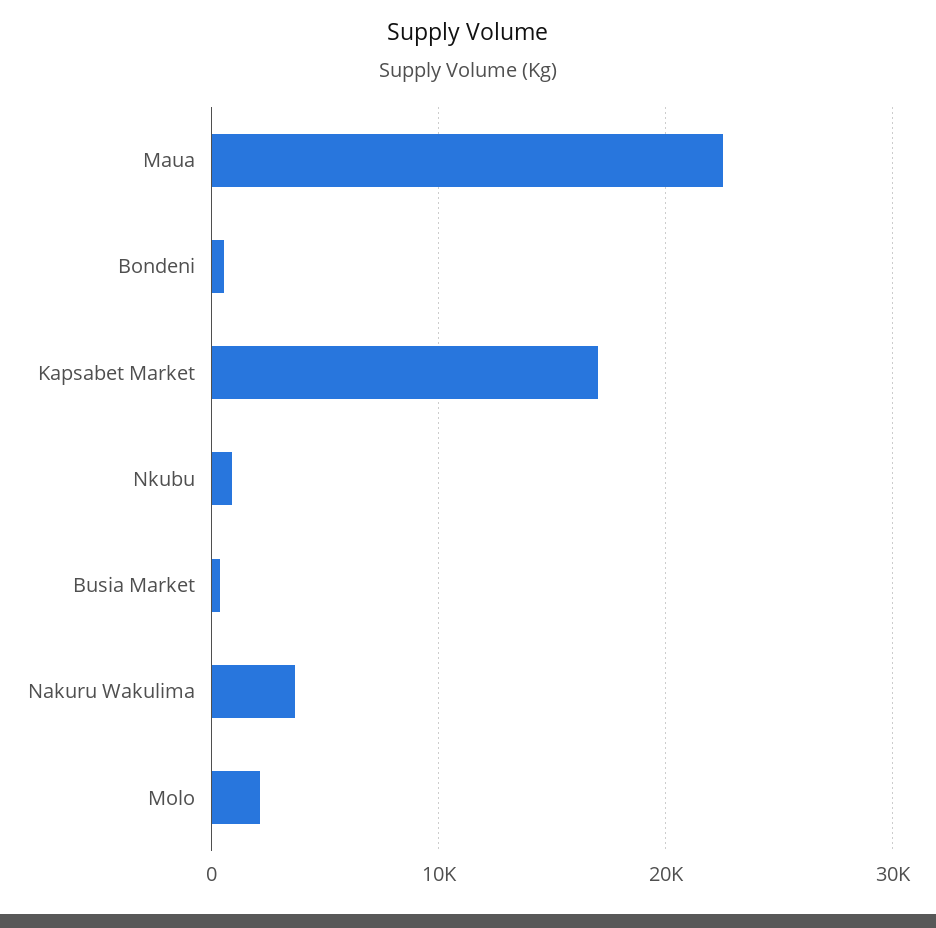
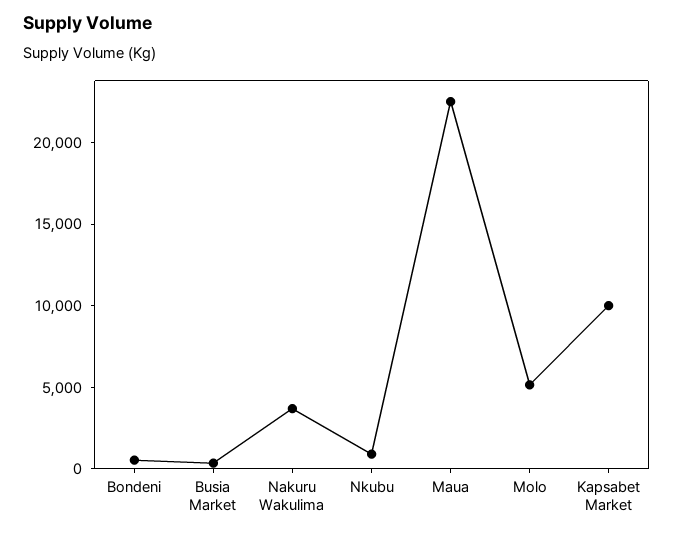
Kapsabet Market: 17000 -> 10000
Molo: 2000 -> 5000

